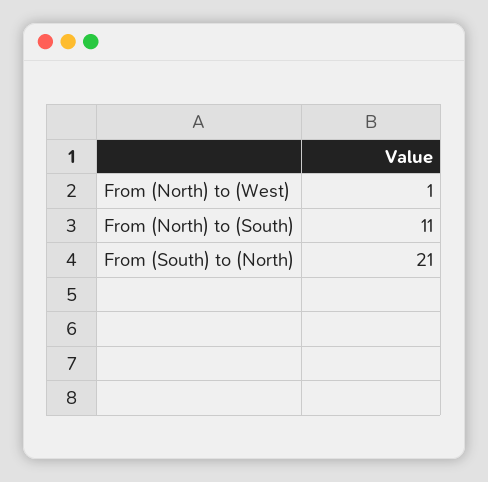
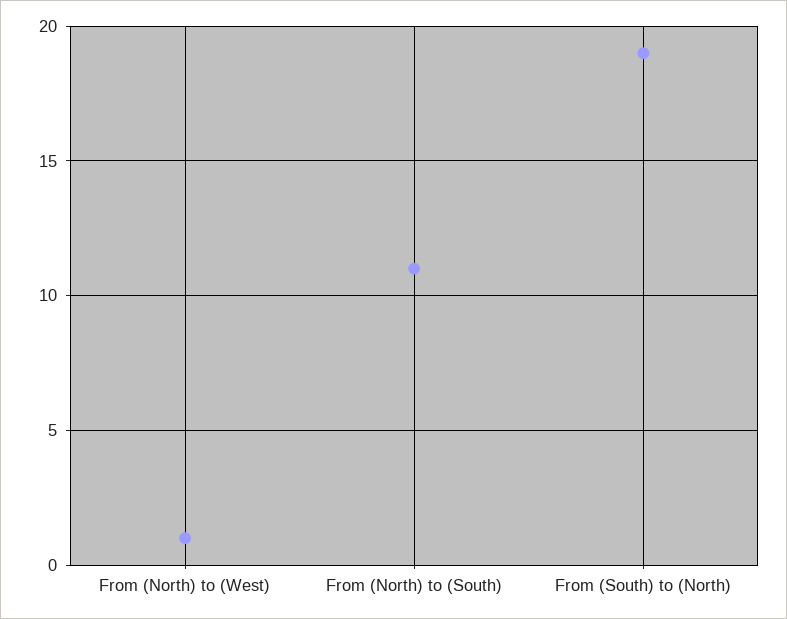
From (South) to (North): 21 -> 19

